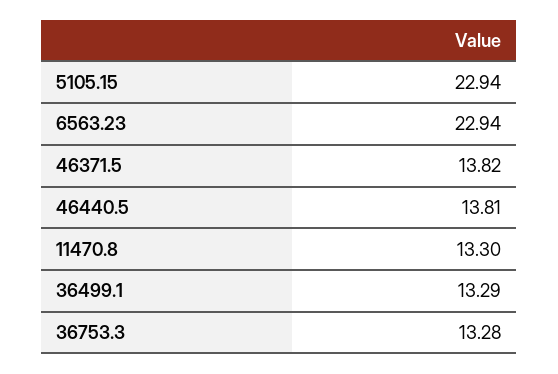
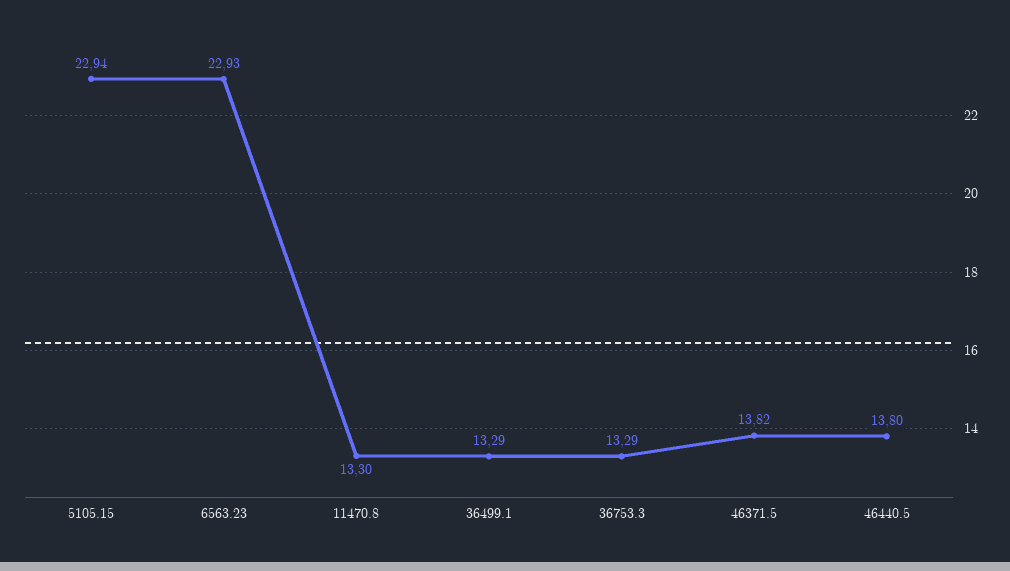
6563.23: 22.94 -> 22.93
46440.5: 13.81 -> 13.8
36753.3: 13.28 -> 13.29

